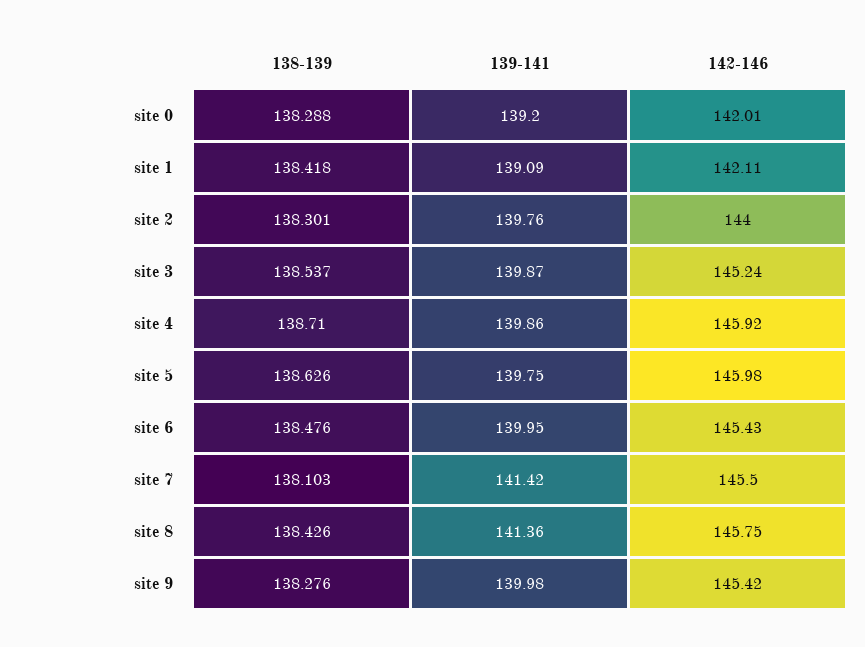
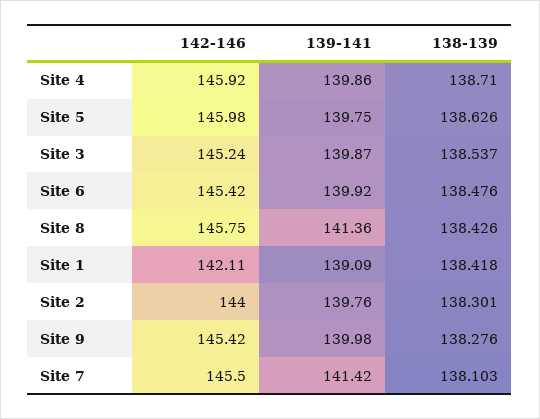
138-139, site 0: 138.288 -> none
139-141, site 0: 139.2 -> none
142-146, site 0: 142.01 -> none
139-141, site 6: 139.95 -> 139.92
142-146, site 6: 145.43 -> 145.42

